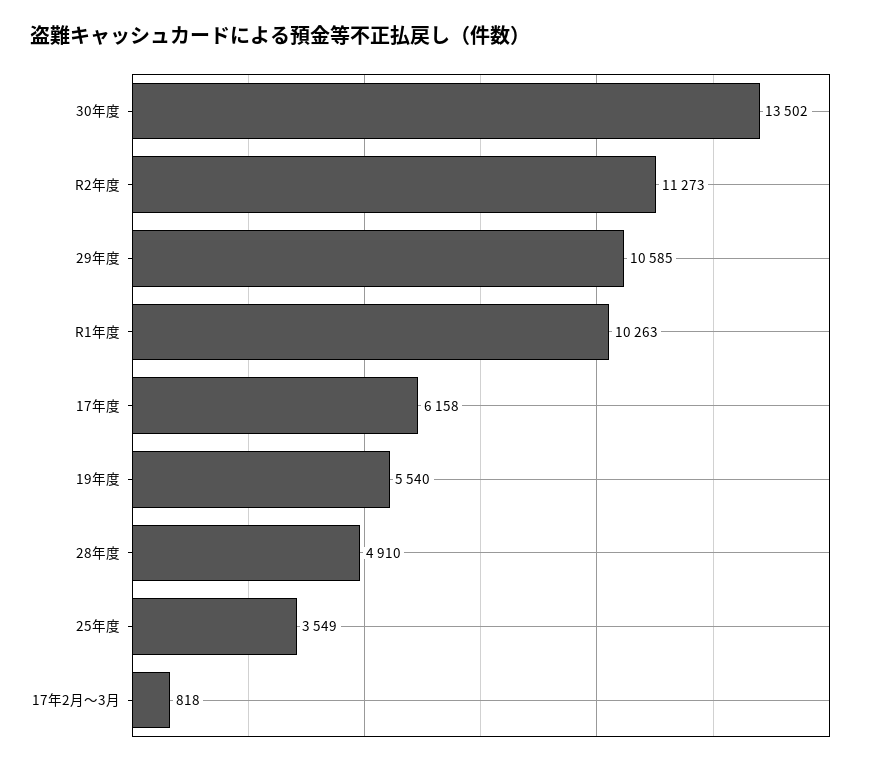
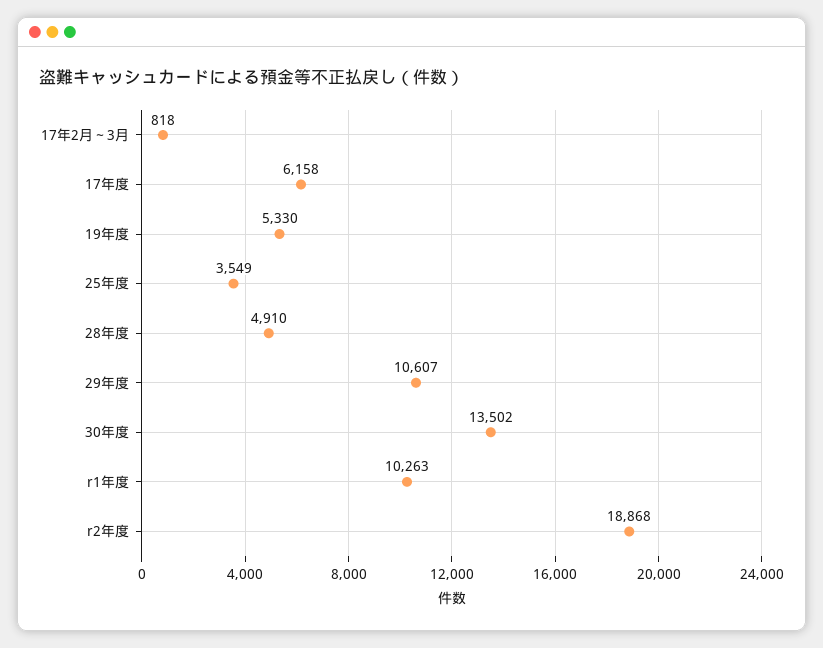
R2年度: 11273 -> 18868
29年度: 10585 -> 10607
19年度: 5540 -> 5330

